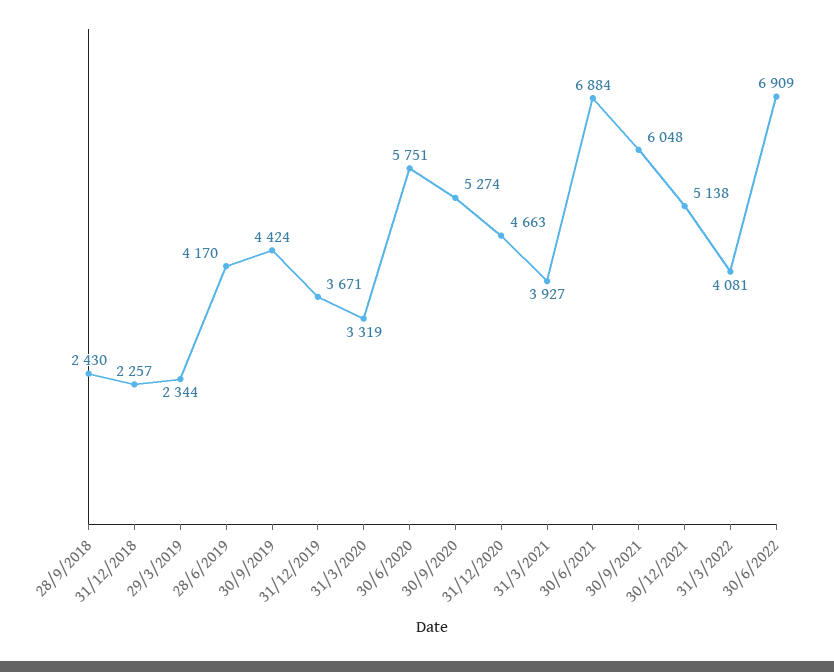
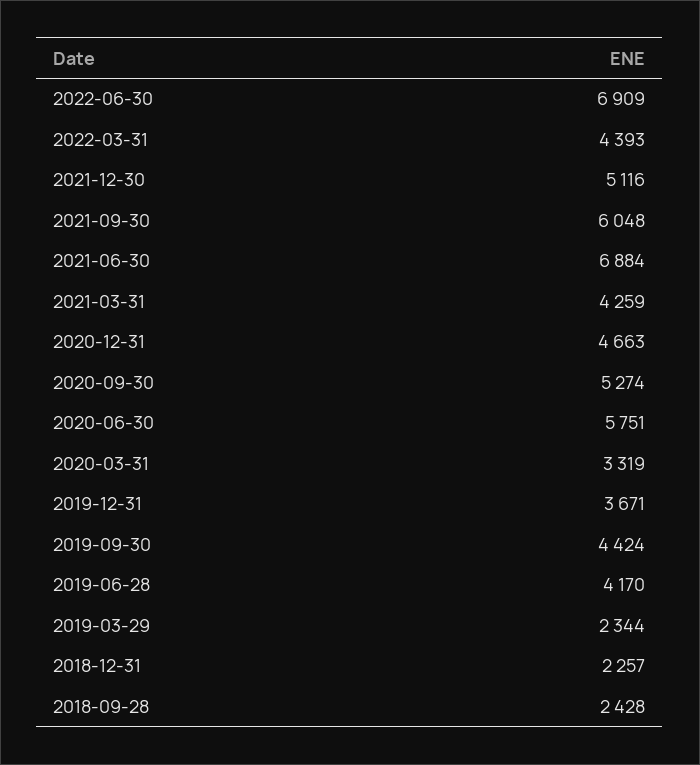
28/9/2018: 2430 -> 2428
31/3/2021: 3927 -> 4259
30/12/2021: 5138 -> 5116
31/3/2022: 4081 -> 4393

